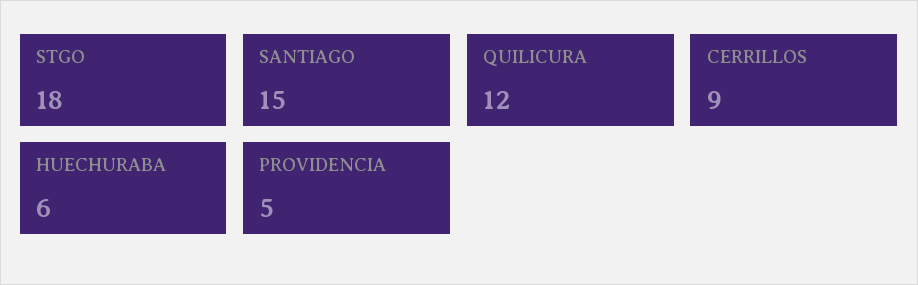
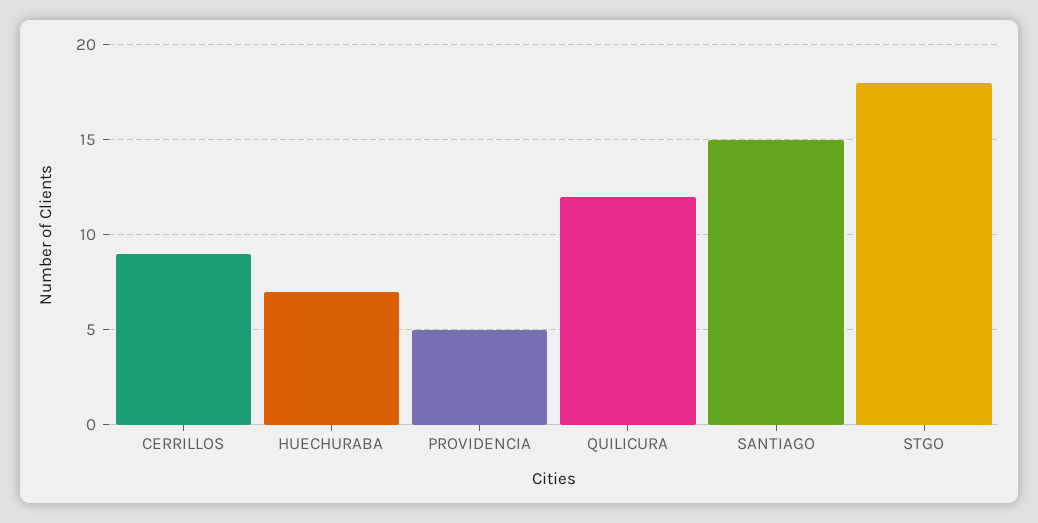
HUECHURABA: 6 -> 7

